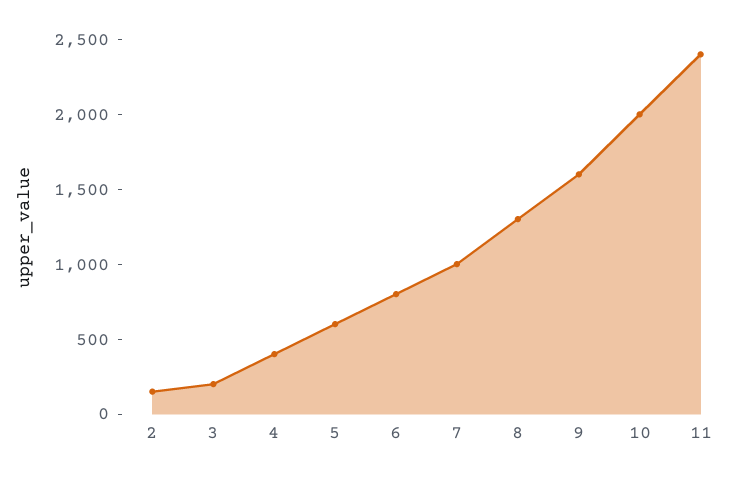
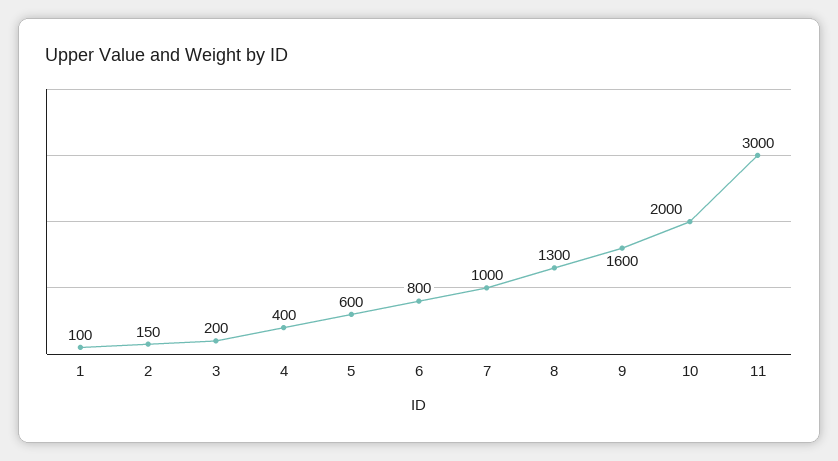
11: 2400 -> 3000
1: none -> 100

